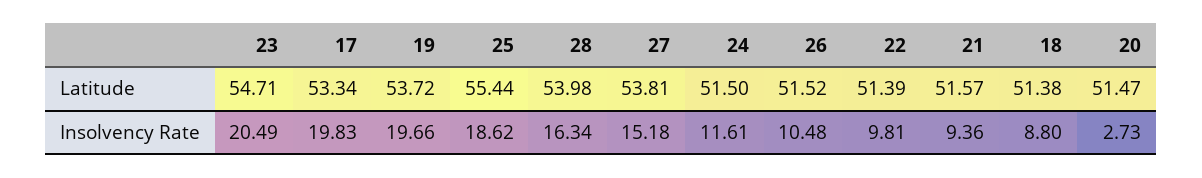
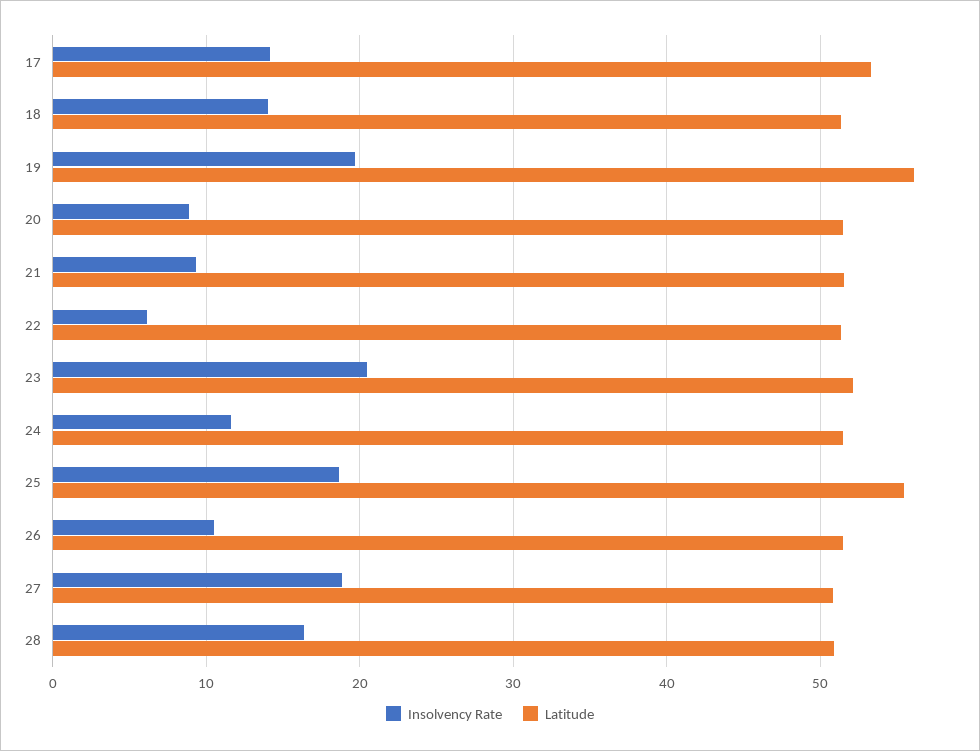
Latitude, 23: 54.71 -> 52
Latitude, 19: 53.72 -> 56
Latitude, 28: 53.98 -> 51
Latitude, 27: 53.81 -> 51
Insolvency Rate, 17: 19.83 -> 14
Insolvency Rate, 27: 15.18 -> 19
Insolvency Rate, 22: 9.81 -> 6
Insolvency Rate, 18: 8.8 -> 14
Insolvency Rate, 20: 2.73 -> 9

